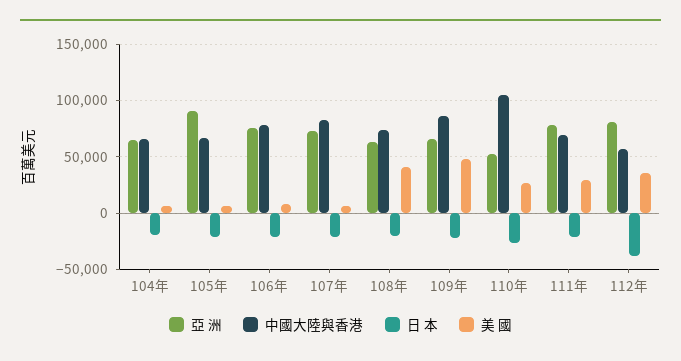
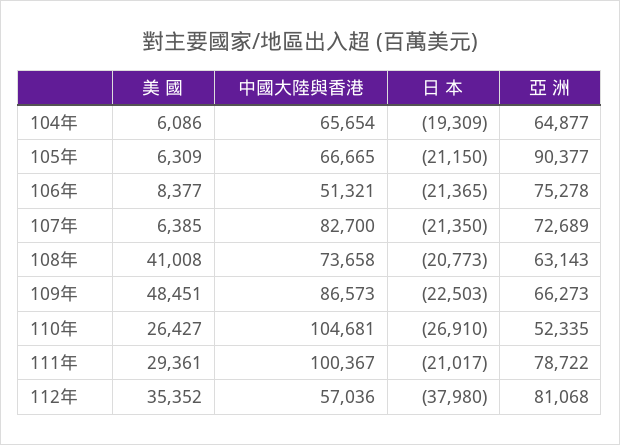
中國大陸與香港, 106年: 80000 -> 51321
中國大陸與香港, 111年: 70000 -> 100367

